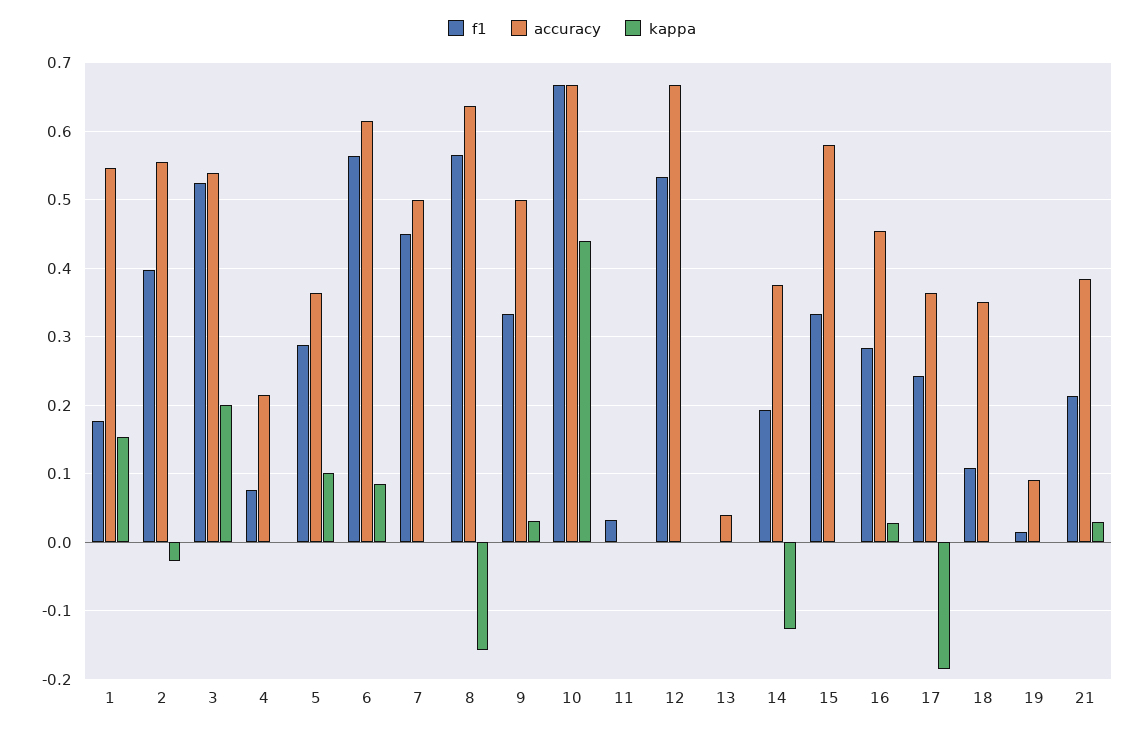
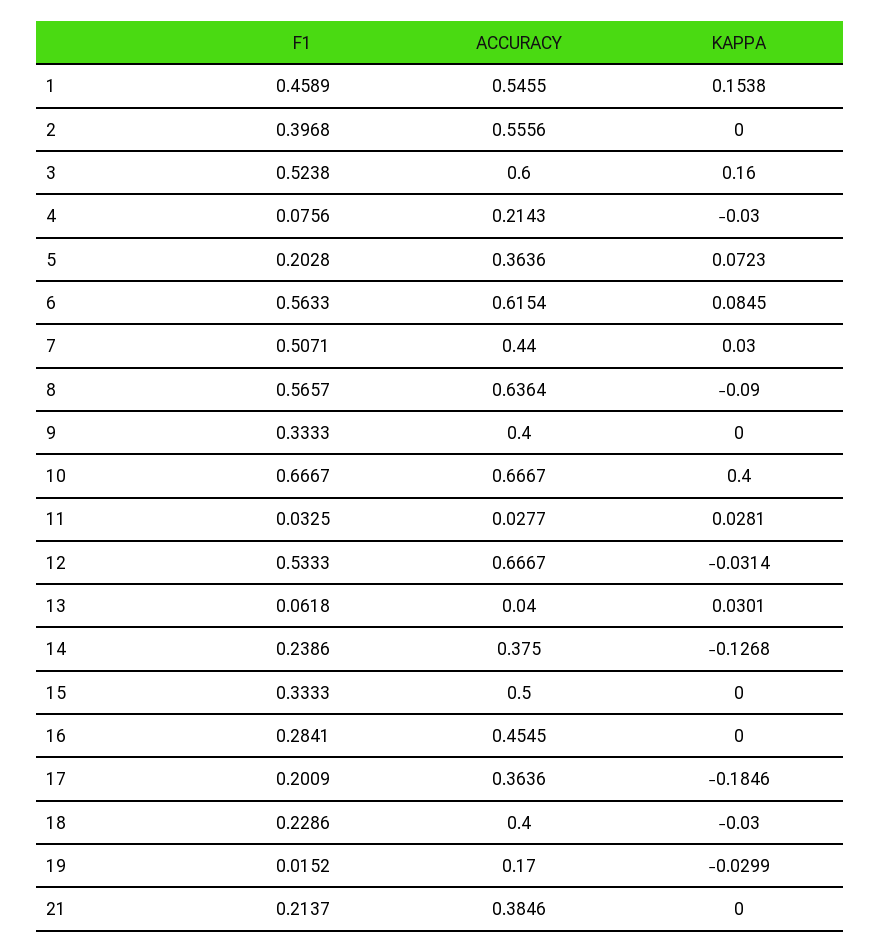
f1, 1: 0.18 -> 0.4589
kappa, 2: -0.03 -> 0
accuracy, 3: 0.54 -> 0.6
kappa, 3: 0.2 -> 0.16
kappa, 4: 0 -> -0.03
f1, 5: 0.29 -> 0.2028
kappa, 5: 0.1 -> 0.0723
f1, 7: 0.45 -> 0.5071
accuracy, 7: 0.5 -> 0.44
kappa, 7: 0 -> 0.03
kappa, 8: -0.16 -> -0.09
accuracy, 9: 0.5 -> 0.4
kappa, 9: 0.03 -> 0
kappa, 10: 0.44 -> 0.4
accuracy, 11: 0 -> 0.0277
kappa, 11: 0 -> 0.0281
kappa, 12: 0 -> -0.0314
f1, 13: 0 -> 0.0618
kappa, 13: 0 -> 0.0301
f1, 14: 0.19 -> 0.2386
accuracy, 15: 0.58 -> 0.5
kappa, 16: 0.03 -> 0
f1, 17: 0.24 -> 0.2009
f1, 18: 0.11 -> 0.2286
accuracy, 18: 0.35 -> 0.4
kappa, 18: 0 -> -0.03
accuracy, 19: 0.09 -> 0.17
kappa, 19: 0 -> -0.0299
kappa, 21: 0.03 -> 0

